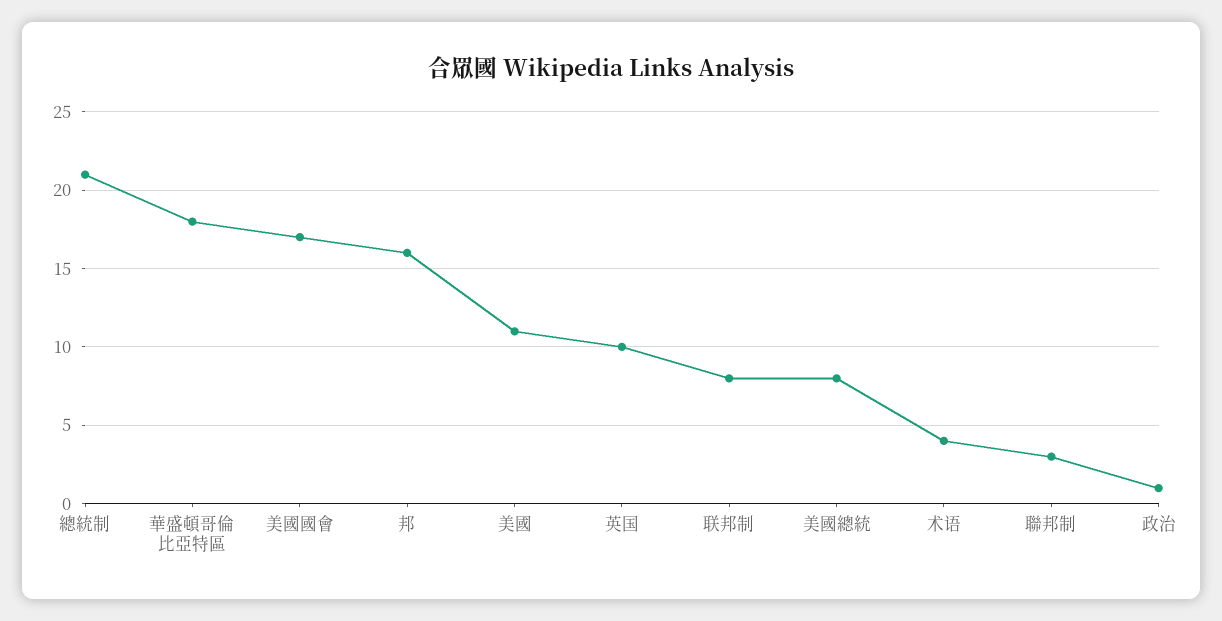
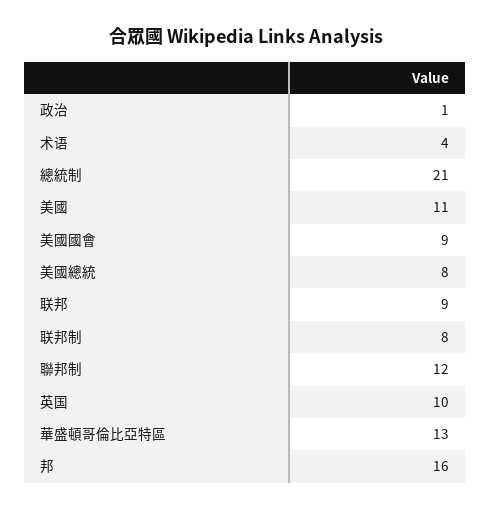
華盛頓哥倫比亞特區: 18 -> 13
美國國會: 17 -> 9
聯邦制: 3 -> 12
联邦: none -> 9

